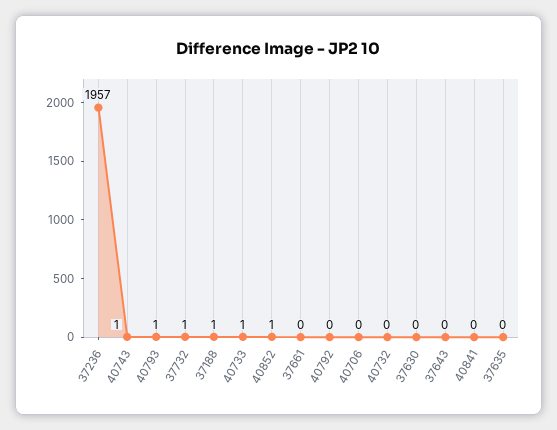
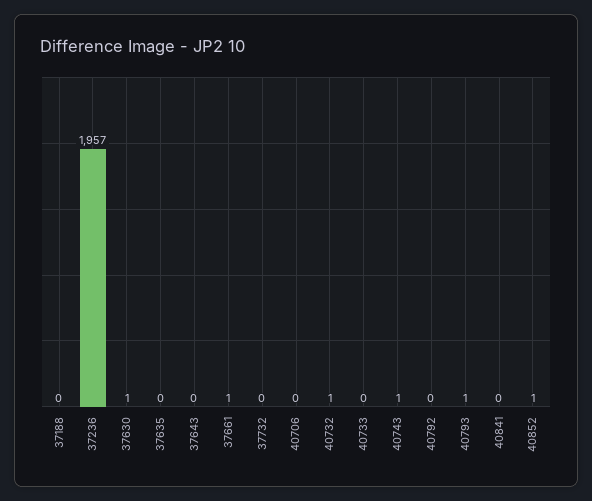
37732: 1 -> 0
37188: 1 -> 0
40733: 1 -> 0
37661: 0 -> 1
40732: 0 -> 1
37630: 0 -> 1

